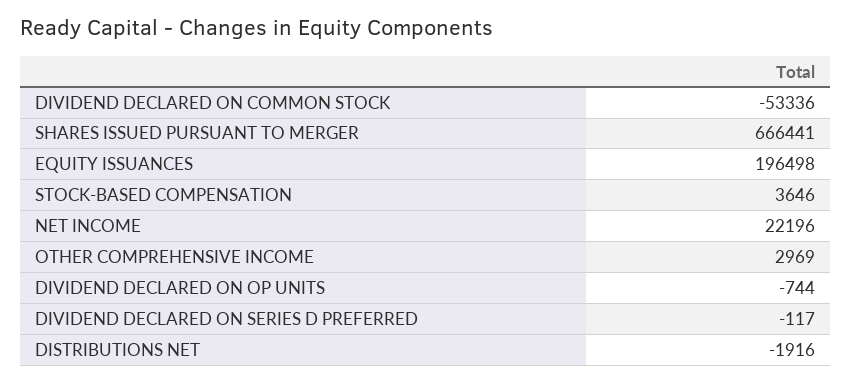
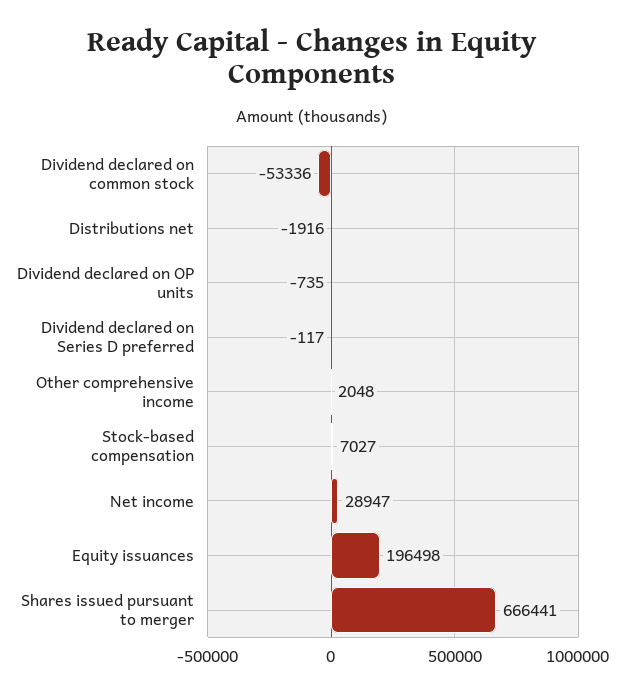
STOCK-BASED COMPENSATION: 3646 -> 7027
NET INCOME: 22196 -> 28947
OTHER COMPREHENSIVE INCOME: 2969 -> 2048
DIVIDEND DECLARED ON OP UNITS: -744 -> -735

